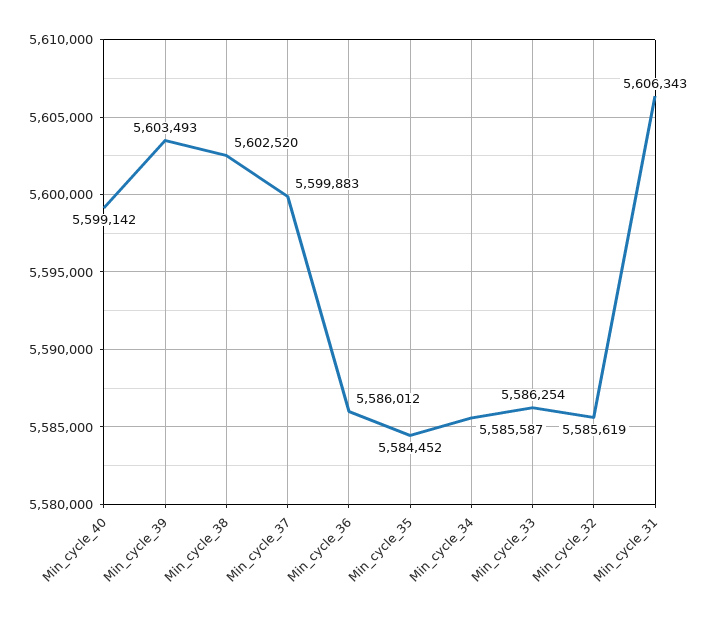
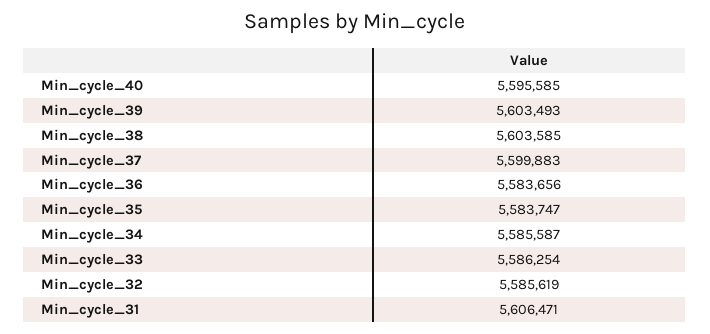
Min_cycle_40: 5599142 -> 5595585
Min_cycle_38: 5602520 -> 5603585
Min_cycle_36: 5586012 -> 5583656
Min_cycle_35: 5584452 -> 5583747
Min_cycle_31: 5606343 -> 5606471

